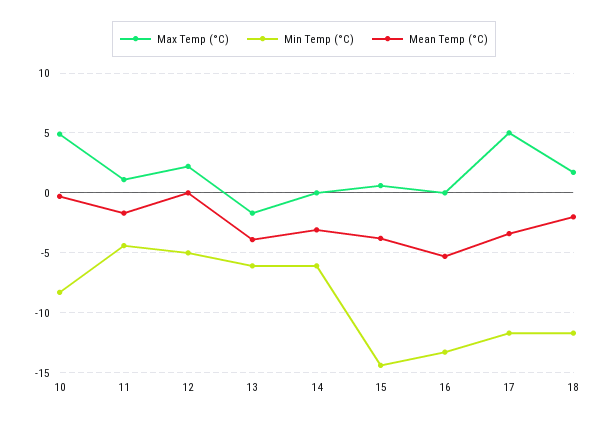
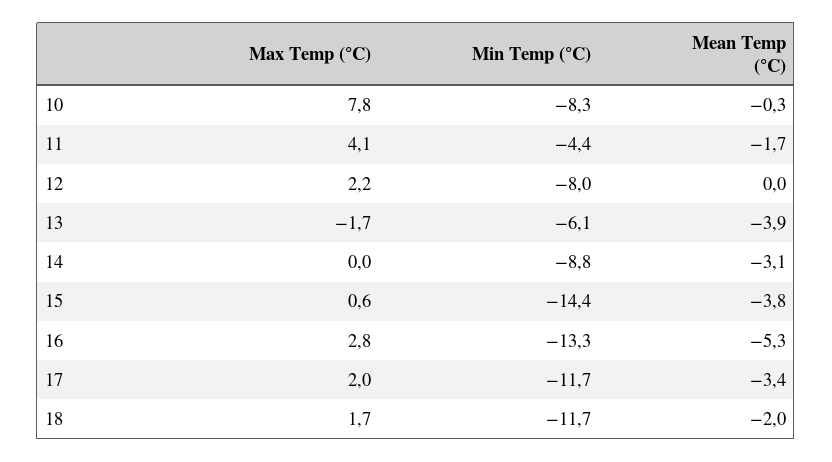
Max Temp (°C), 10: 5 -> 7.8
Max Temp (°C), 11: 1 -> 4.1
Min Temp (°C), 12: -5 -> -8
Min Temp (°C), 14: -6 -> -8.8
Max Temp (°C), 16: 0 -> 2.8
Max Temp (°C), 17: 5 -> 2

